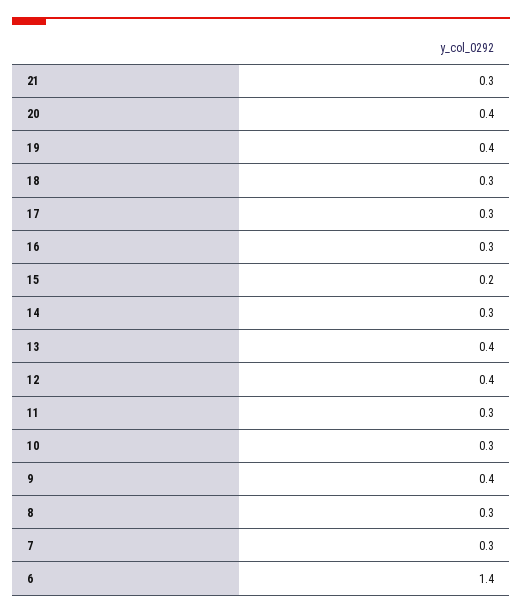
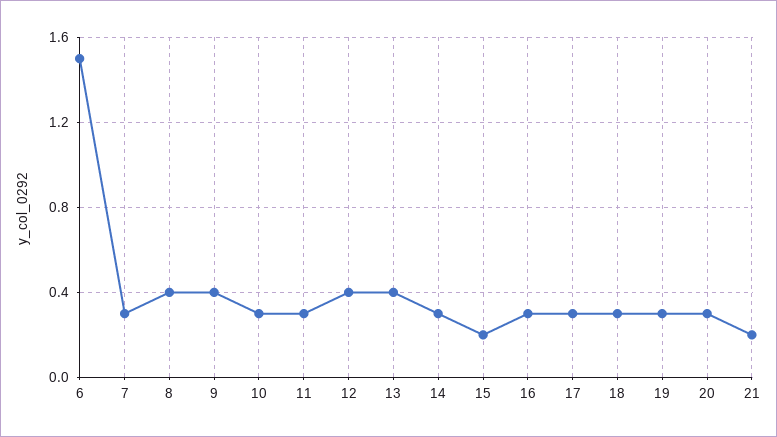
21: 0.3 -> 0.2
20: 0.4 -> 0.3
19: 0.4 -> 0.3
8: 0.3 -> 0.4
6: 1.4 -> 1.5

